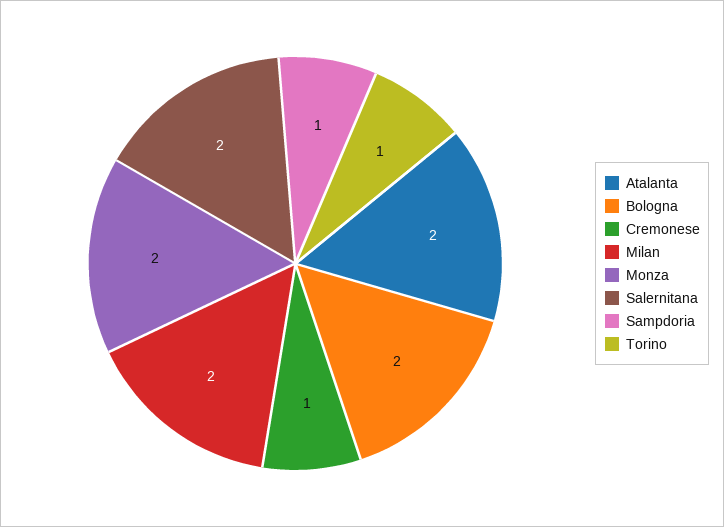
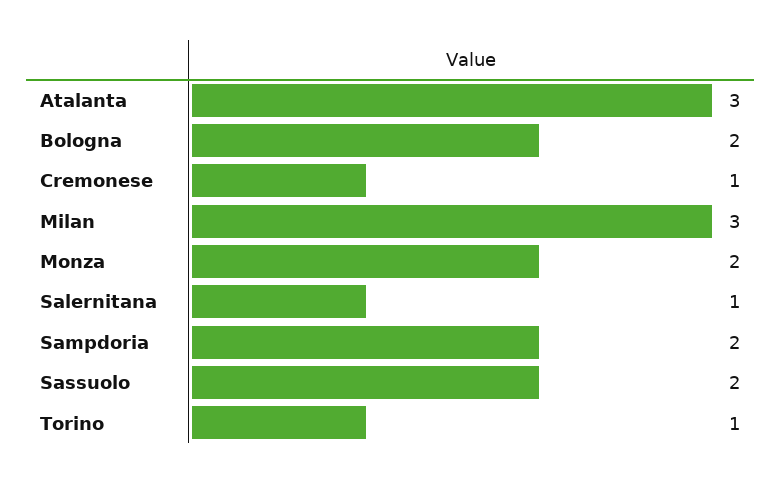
Atalanta: 2 -> 3
Milan: 2 -> 3
Salernitana: 2 -> 1
Sampdoria: 1 -> 2
Sassuolo: none -> 2

